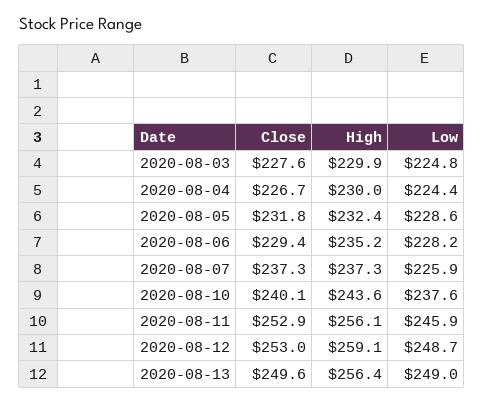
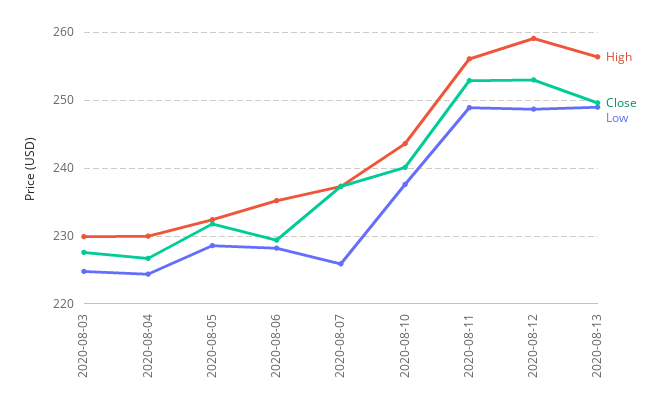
Low, 2020-08-11: 245.9 -> 249

